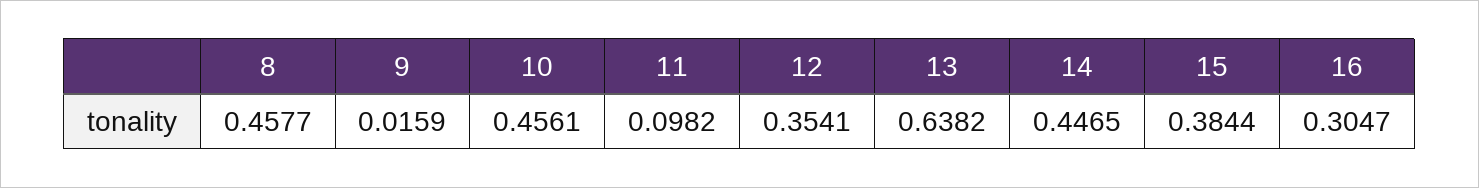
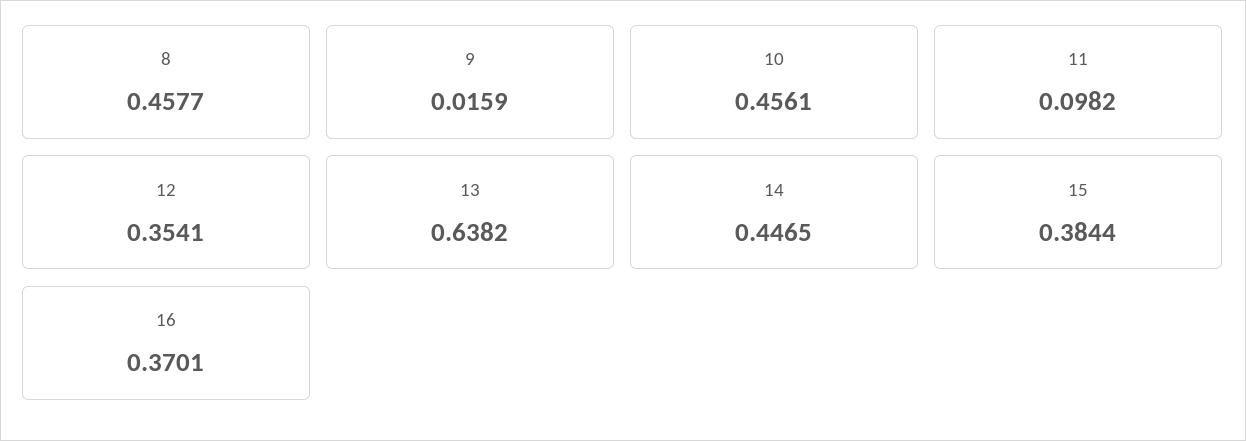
16: 0.3047 -> 0.3701

